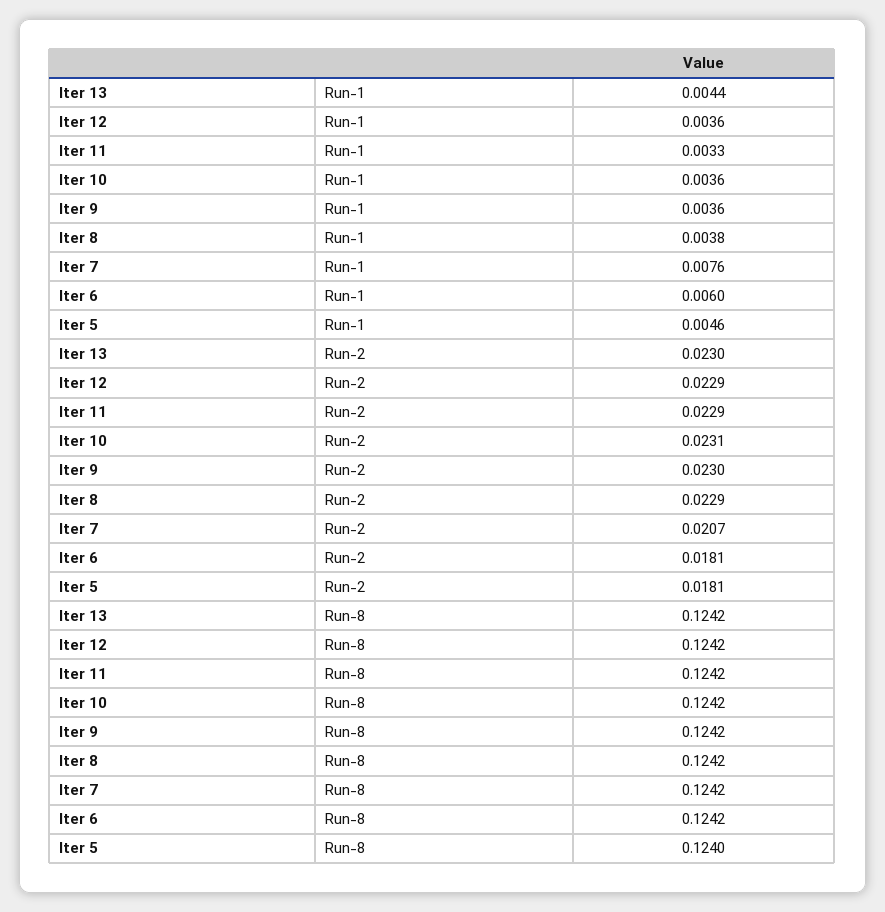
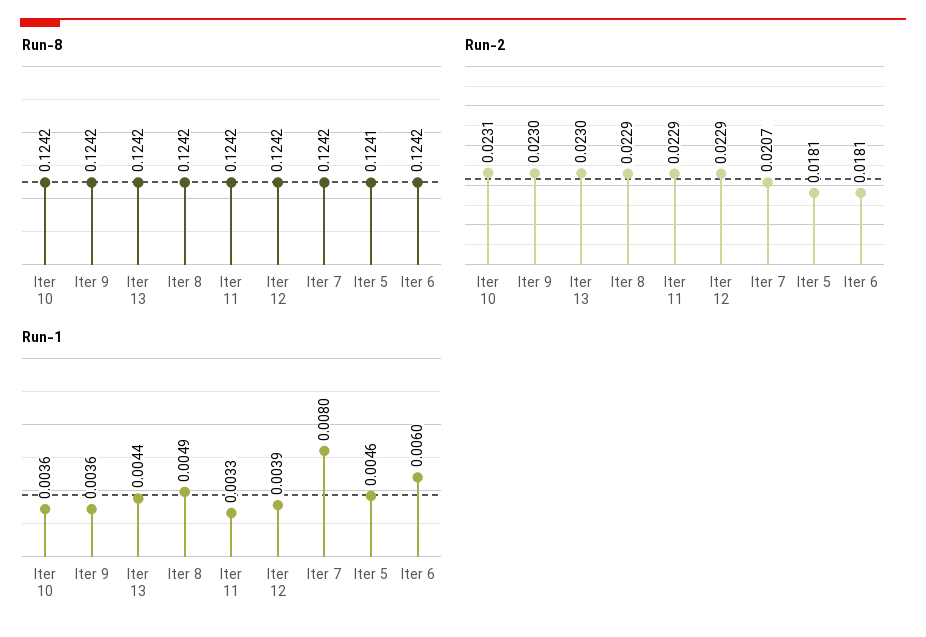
Run-1, Iter 12: 0.0036 -> 0.0039
Run-1, Iter 8: 0.0038 -> 0.0049
Run-1, Iter 7: 0.0076 -> 0.008
Run-8, Iter 5: 0.124 -> 0.1241

